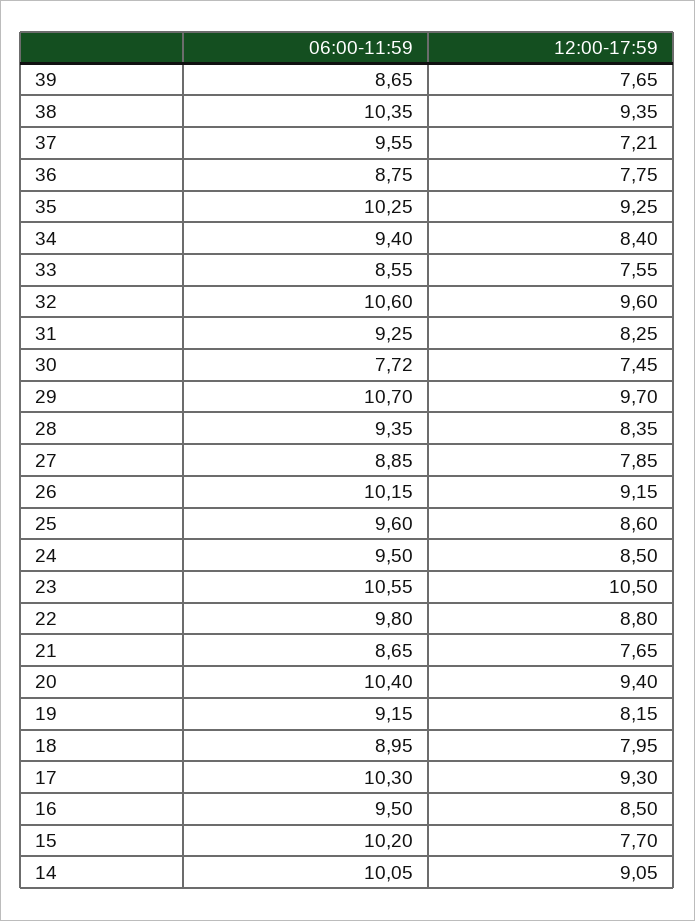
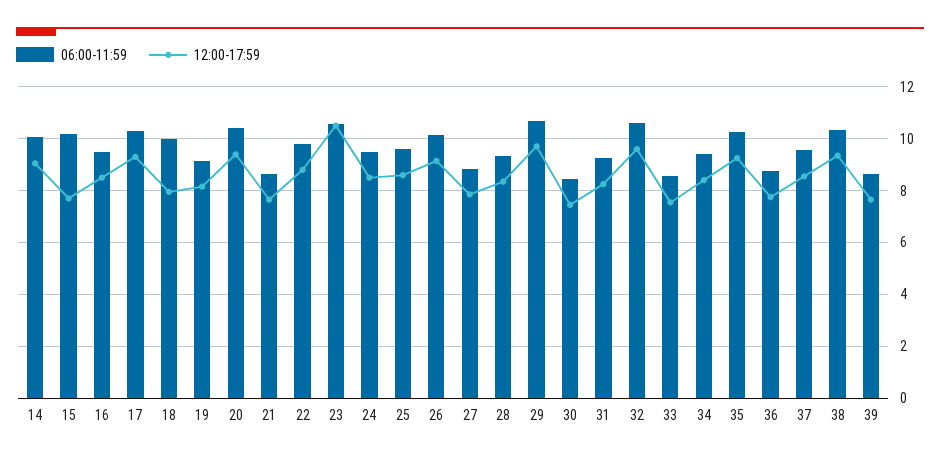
12:00-17:59, 37: 7.21 -> 8.5
06:00-11:59, 30: 7.72 -> 8.5
06:00-11:59, 18: 8.95 -> 10

